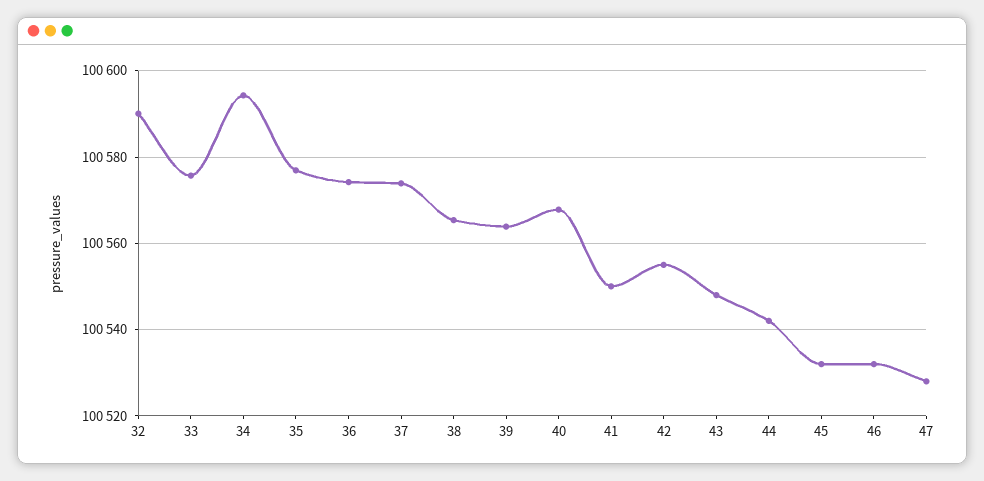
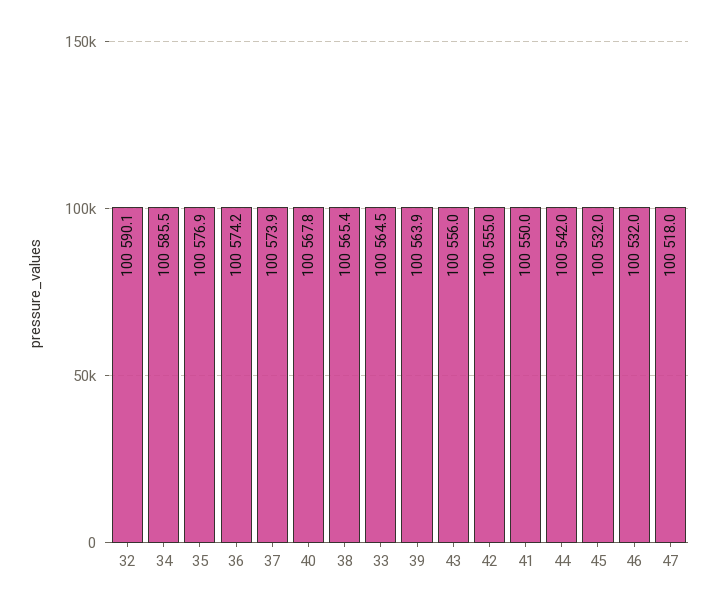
33: 100576 -> 100564.5
34: 100594 -> 100585.5
43: 100548 -> 100556
47: 100528 -> 100518

